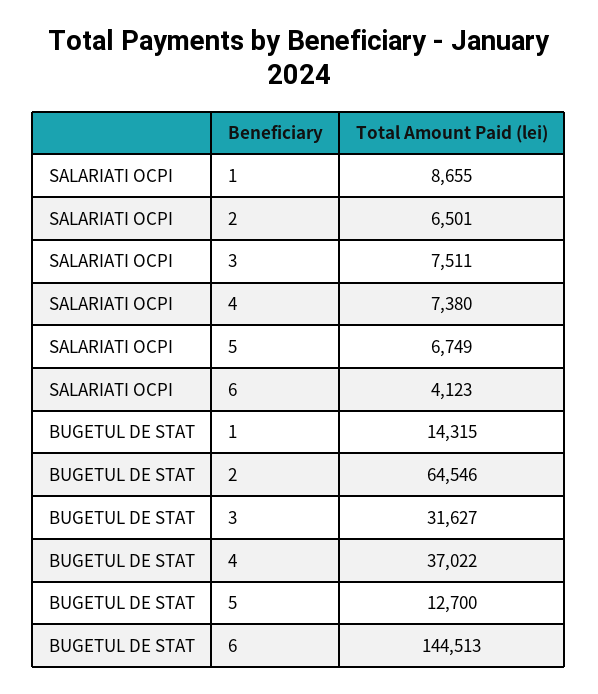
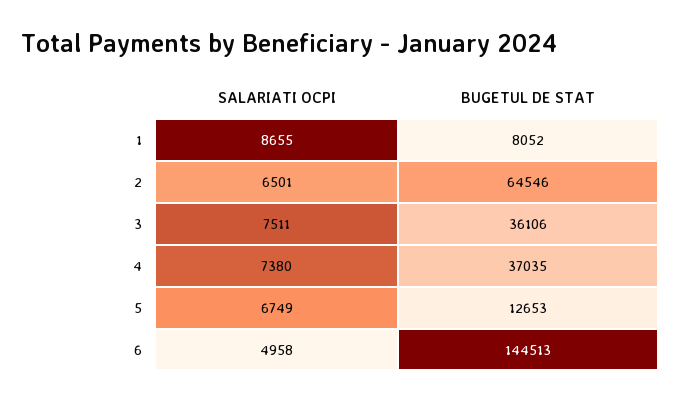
SALARIATI OCPI, 6: 4123 -> 4958
BUGETUL DE STAT, 1: 14315 -> 8052
BUGETUL DE STAT, 3: 31627 -> 36106
BUGETUL DE STAT, 4: 37022 -> 37035
BUGETUL DE STAT, 5: 12700 -> 12653

